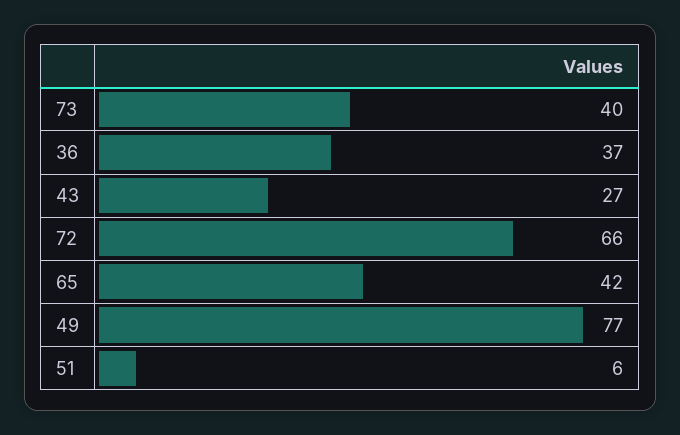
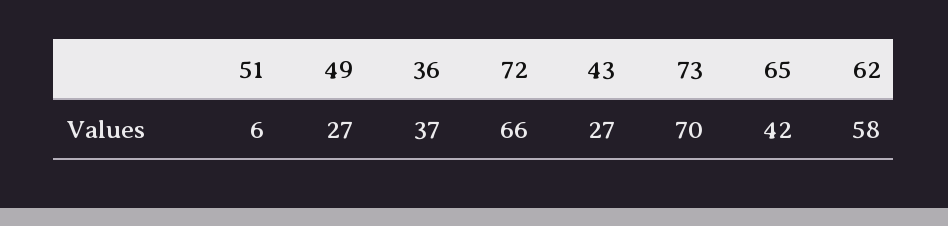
73: 40 -> 70
49: 77 -> 27
62: none -> 58

